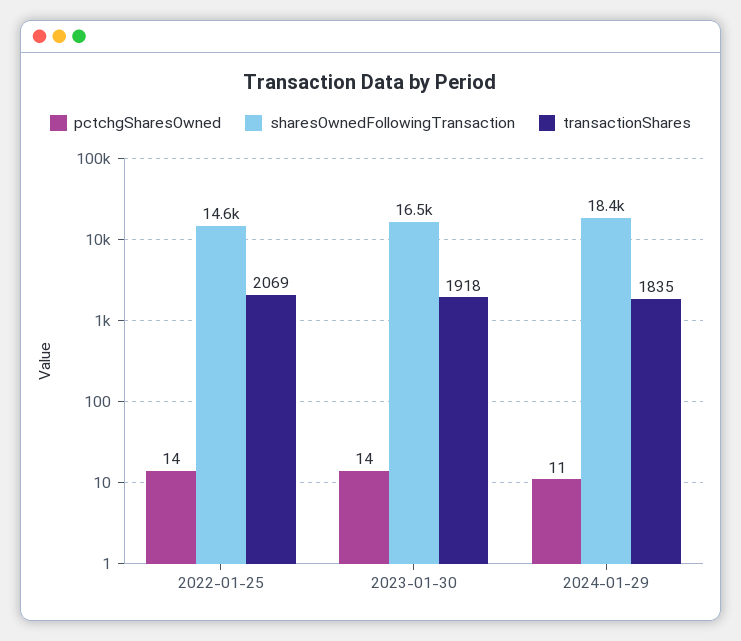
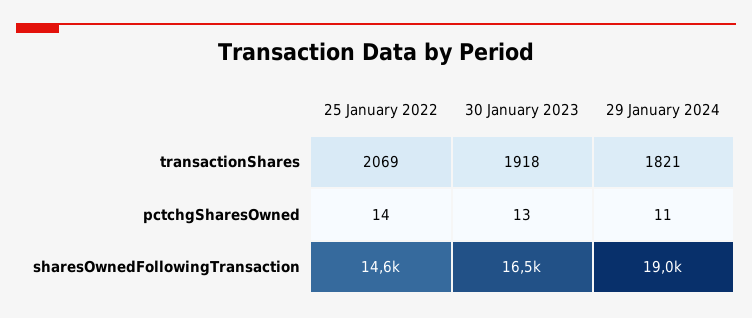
pctchgSharesOwned, 2023-01-30: 14 -> 13
sharesOwnedFollowingTransaction, 2024-01-29: 18400 -> 19000
transactionShares, 2024-01-29: 1835 -> 1821

